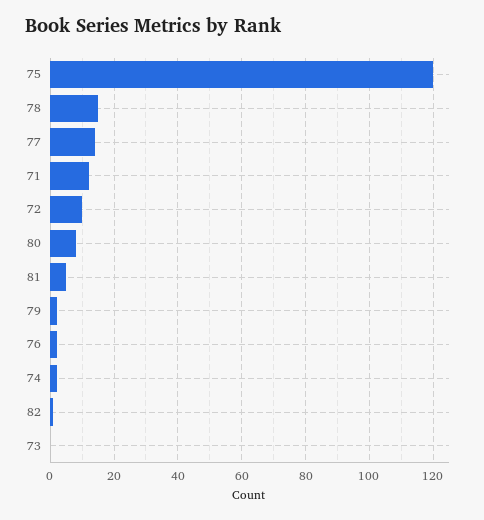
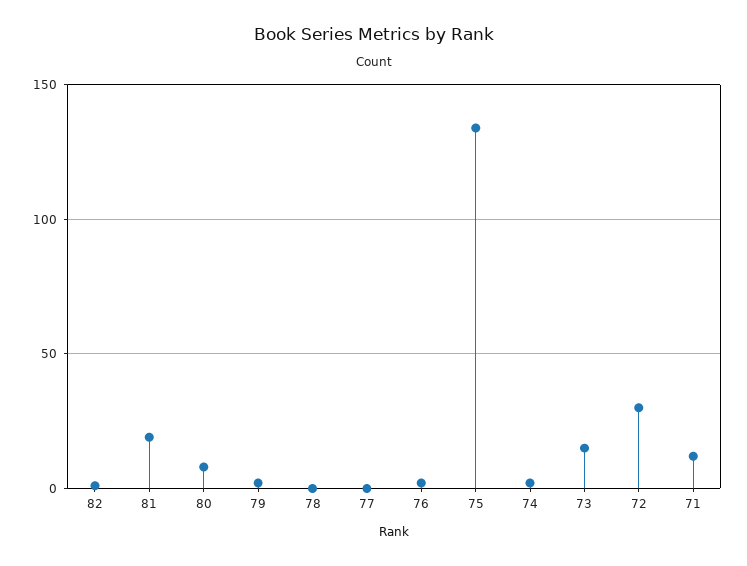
75: 120 -> 135
78: 15 -> 0
77: 15 -> 0
72: 10 -> 30
81: 5 -> 20
73: 0 -> 15

